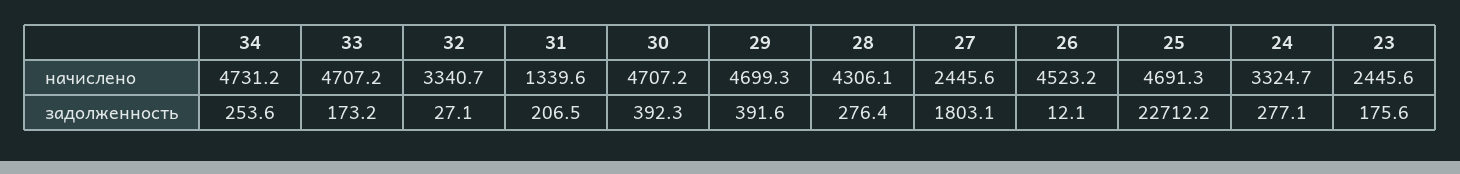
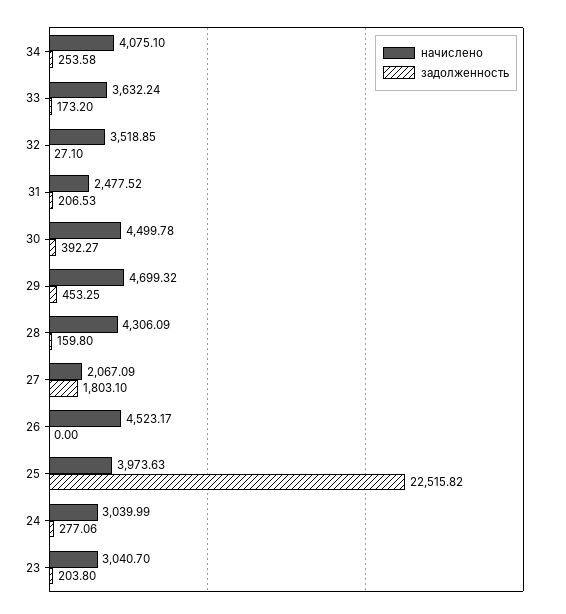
начислено, 34: 4731.2 -> 4075.1
начислено, 33: 4707.2 -> 3632.24
начислено, 32: 3340.7 -> 3518.85
начислено, 31: 1339.6 -> 2477.52
начислено, 30: 4707.2 -> 4499.78
начислено, 27: 2445.6 -> 2067.09
начислено, 25: 4691.3 -> 3973.63
начислено, 24: 3324.7 -> 3039.99
начислено, 23: 2445.6 -> 3040.7
задолженность, 29: 391.6 -> 453.25
задолженность, 28: 276.4 -> 159.8
задолженность, 26: 12.1 -> 0
задолженность, 25: 22712.2 -> 22515.82
задолженность, 23: 175.6 -> 203.8

